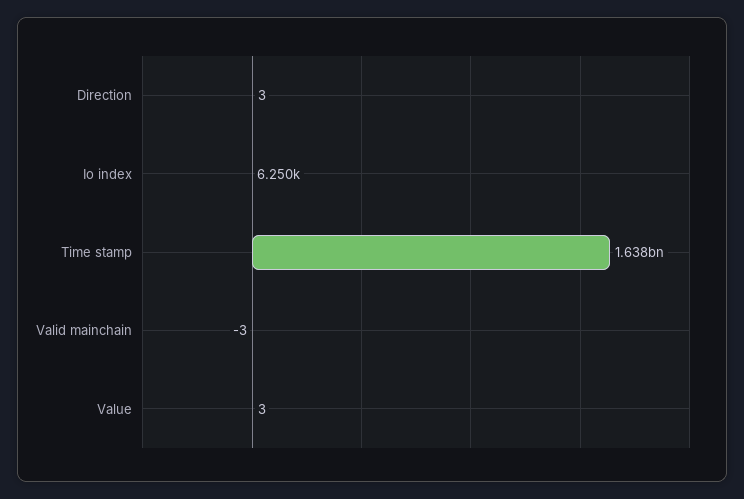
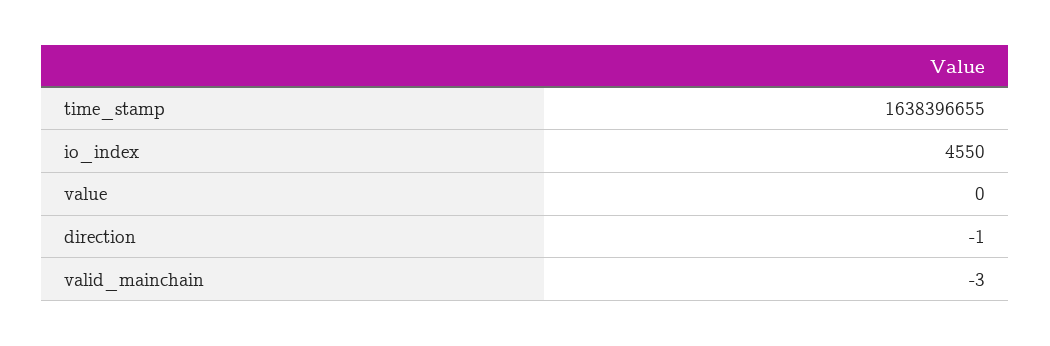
Direction: 3 -> -1
Io index: 6250 -> 4550
Value: 3 -> 0

